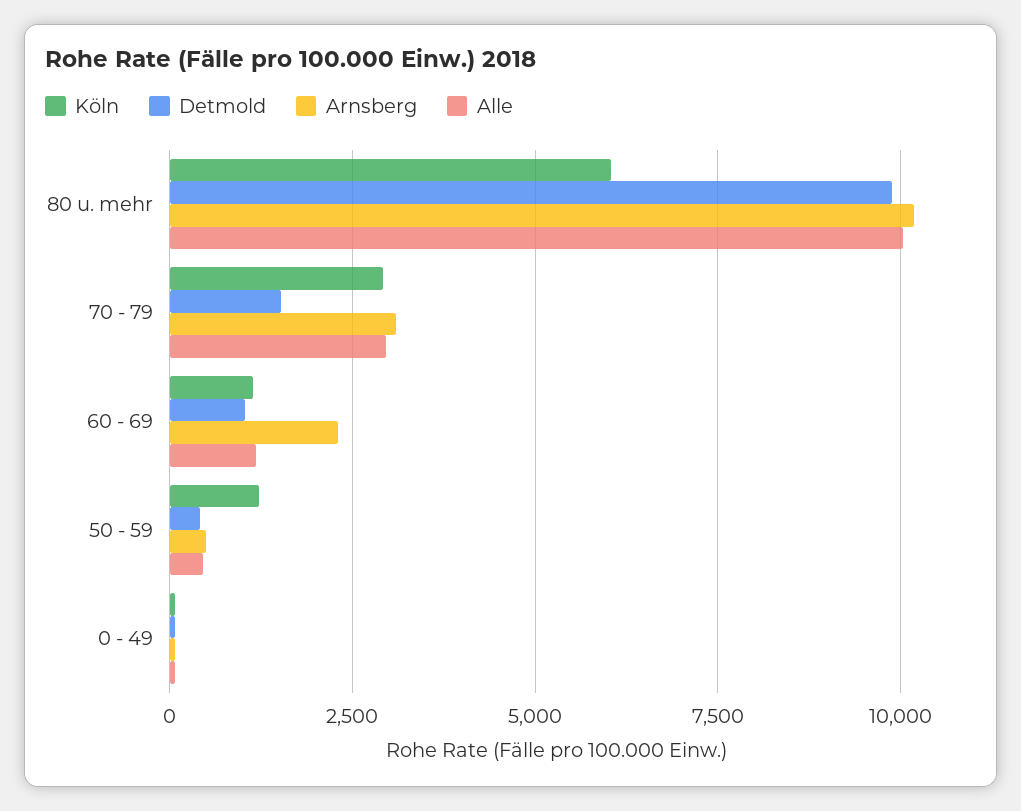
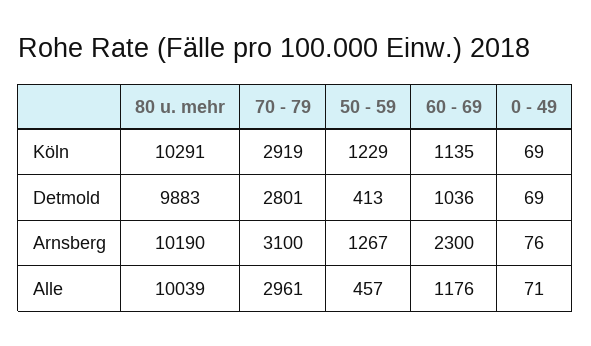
Köln, 80 u. mehr: 6000 -> 10291
Detmold, 70 - 79: 1500 -> 2801
Arnsberg, 50 - 59: 500 -> 1267

